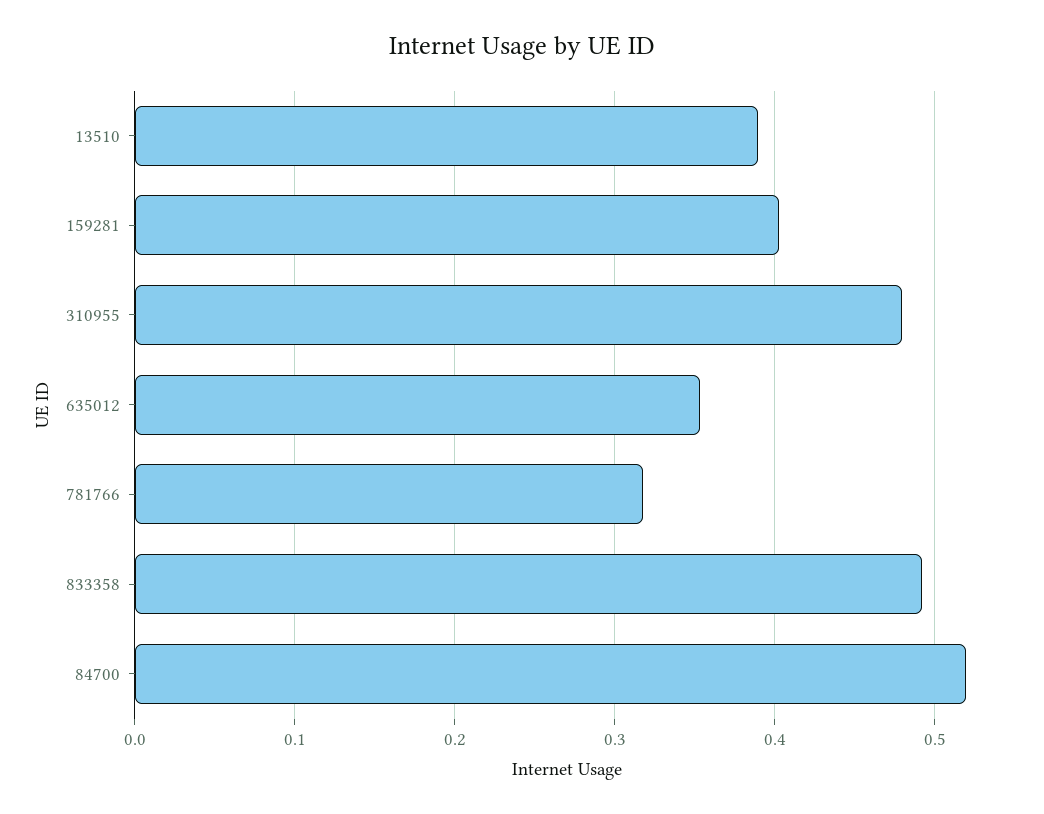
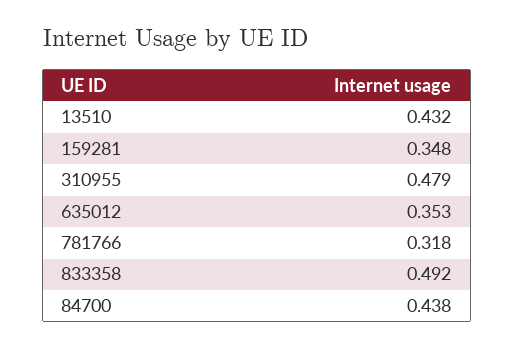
13510: 0.39 -> 0.432
159281: 0.4 -> 0.348
84700: 0.52 -> 0.438

